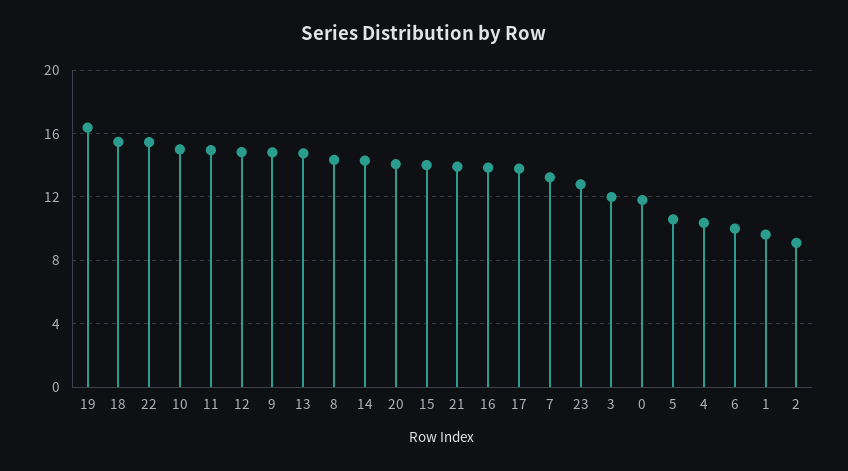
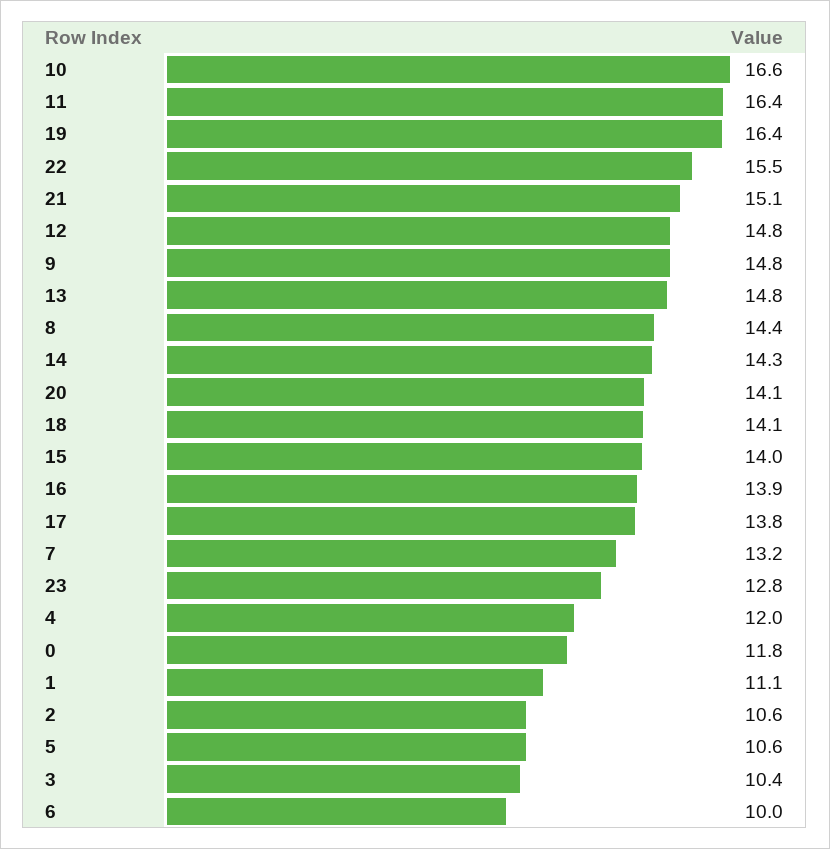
18: 15.5 -> 14.1
10: 15 -> 16.6
11: 15 -> 16.4
21: 14 -> 15.1
3: 12 -> 10.4
4: 10.5 -> 12
1: 9.5 -> 11.1
2: 9 -> 10.6

